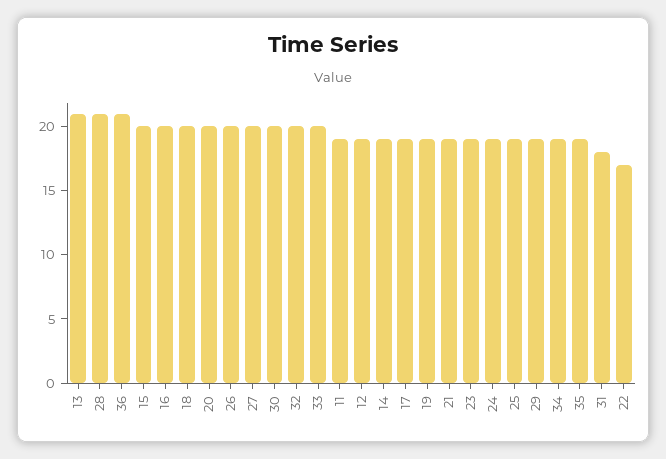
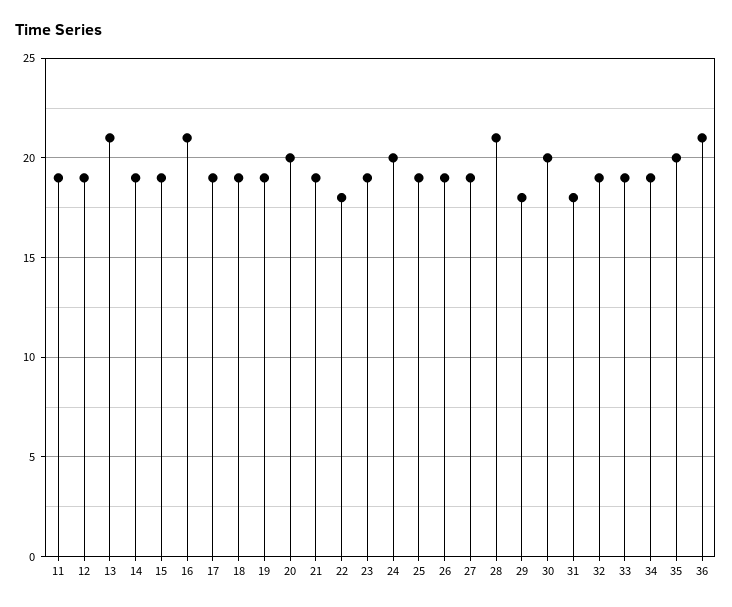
15: 20 -> 19
16: 20 -> 21
18: 20 -> 19
26: 20 -> 19
27: 20 -> 19
32: 20 -> 19
33: 20 -> 19
24: 19 -> 20
29: 19 -> 18
35: 19 -> 20
22: 17 -> 18

